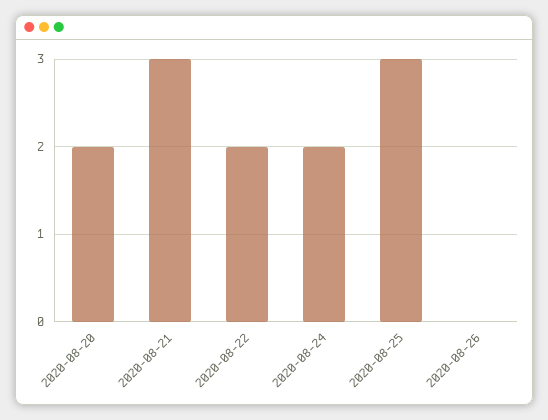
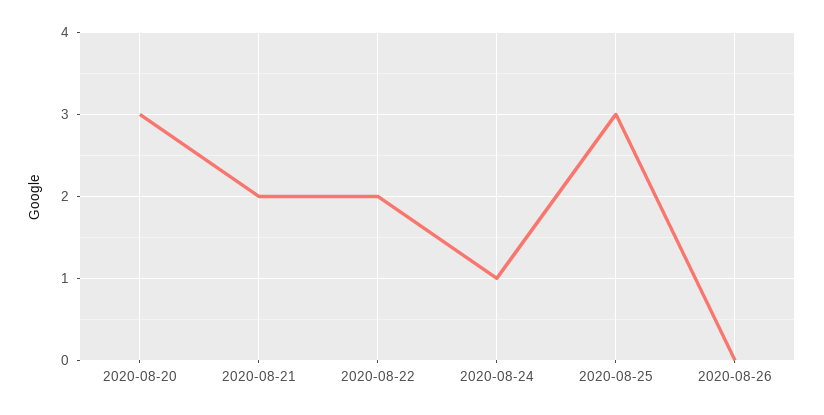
2020-08-20: 2 -> 3
2020-08-21: 3 -> 2
2020-08-24: 2 -> 1

